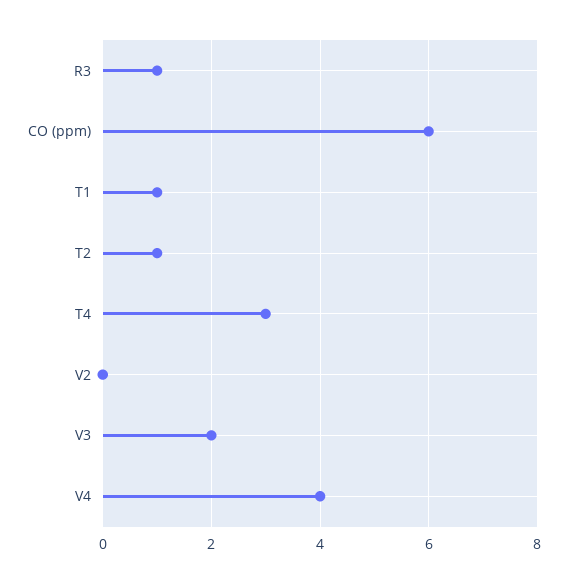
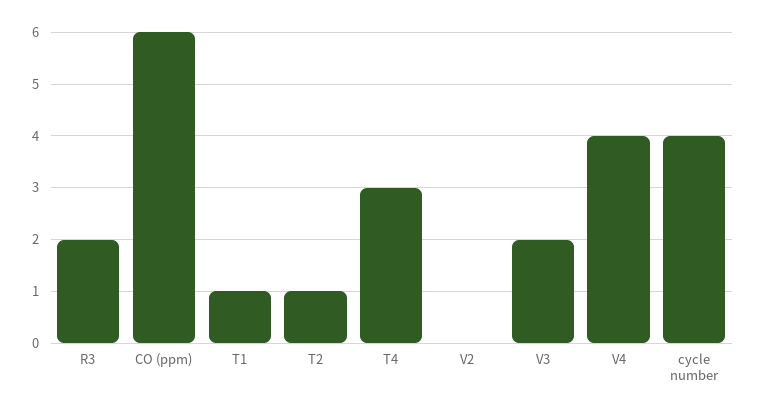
R3: 1 -> 2
cycle number: none -> 4

